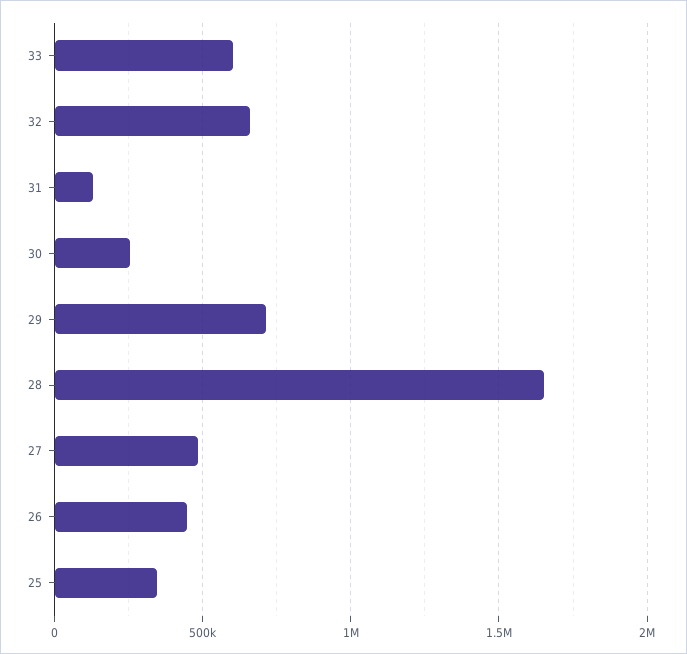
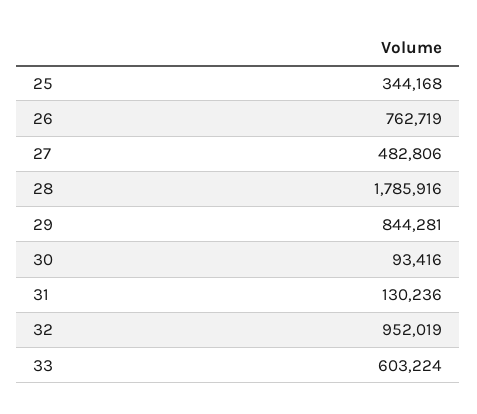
32: 650000 -> 952019
30: 250000 -> 93416
29: 700000 -> 844281
28: 1650000 -> 1785916
26: 450000 -> 762719

